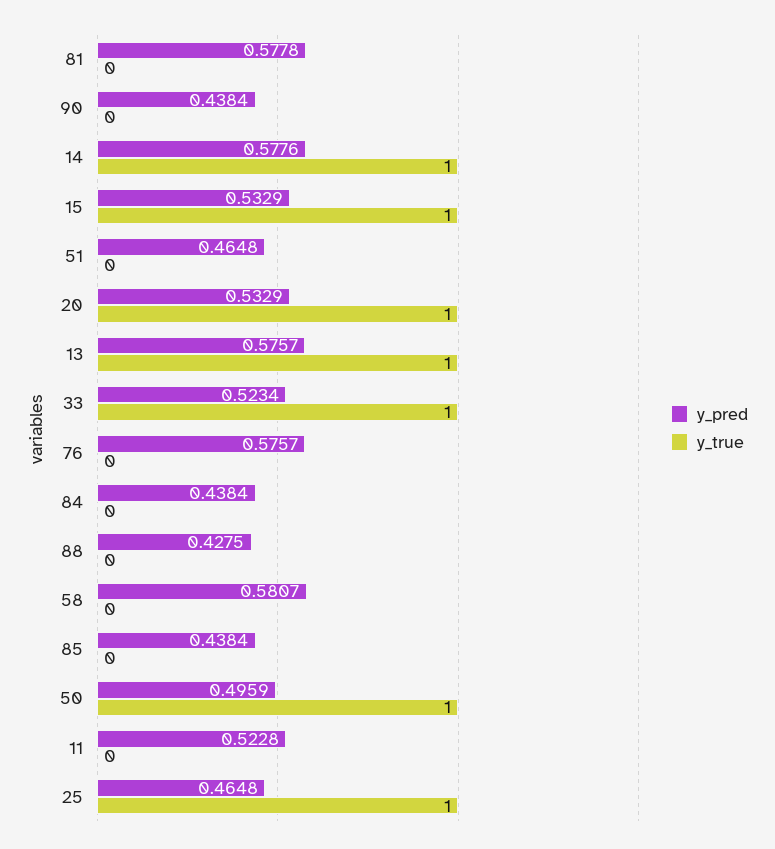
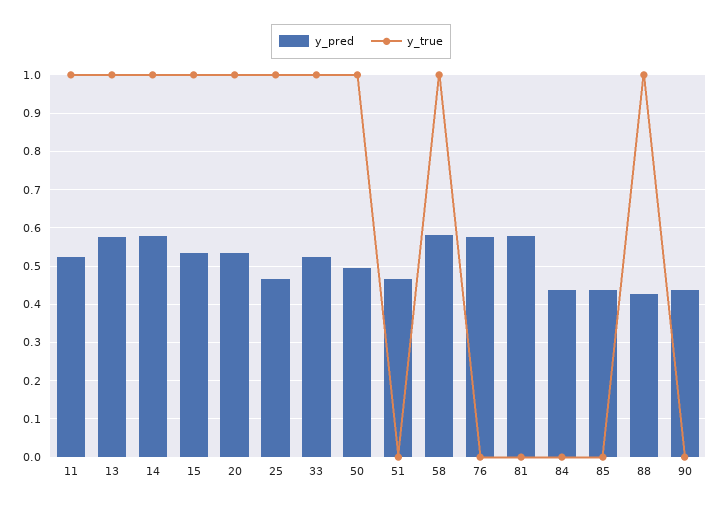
y_true, 88: 0 -> 1
y_true, 58: 0 -> 1
y_true, 11: 0 -> 1

